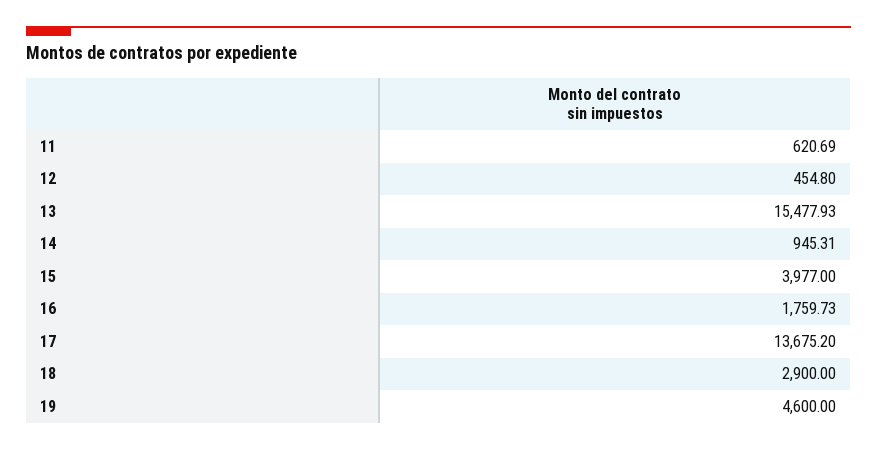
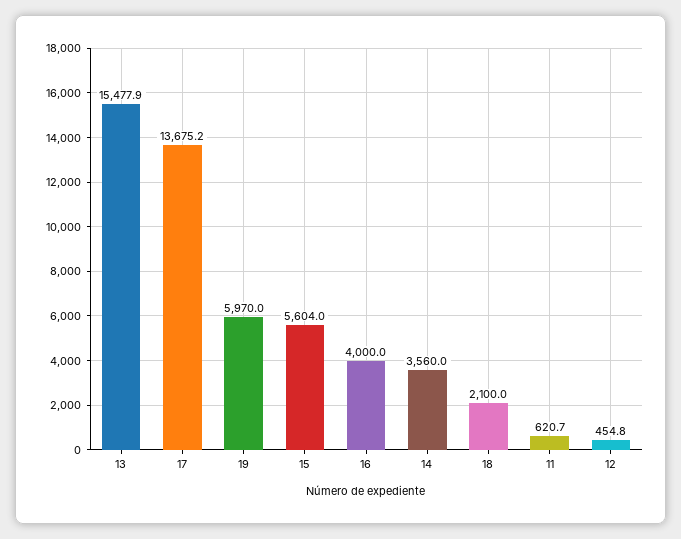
14: 945.31 -> 3560
15: 3977 -> 5604
16: 1759.73 -> 4000
18: 2900 -> 2100
19: 4600 -> 5970

